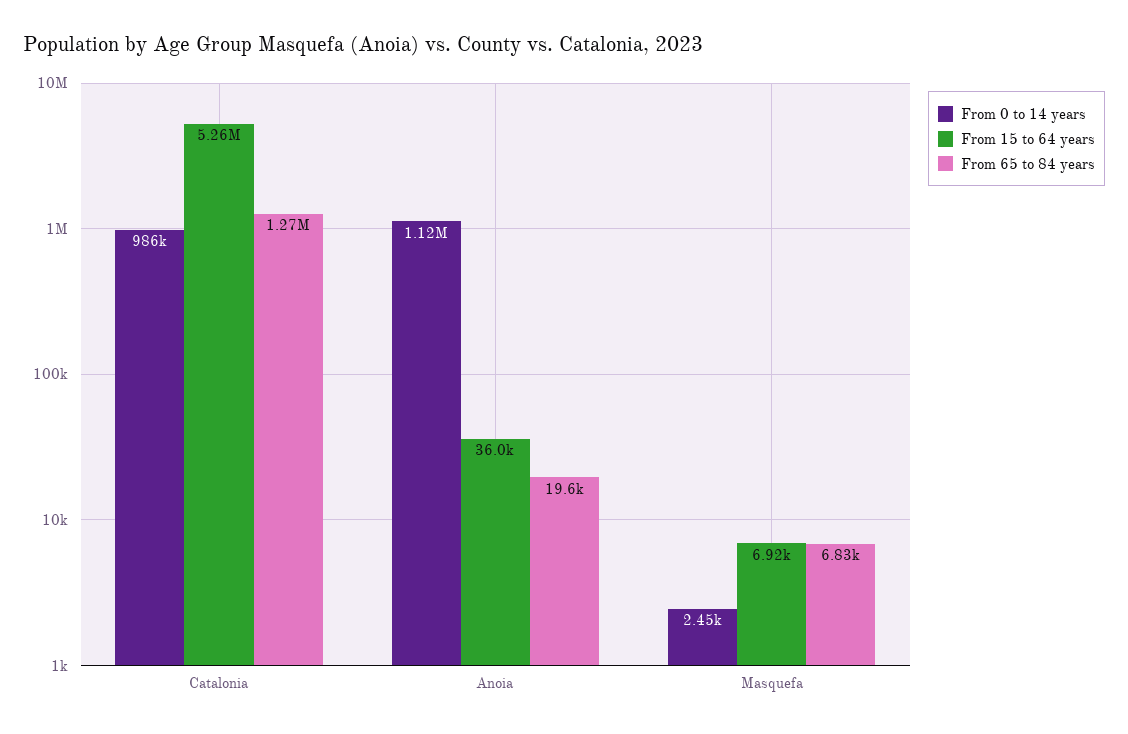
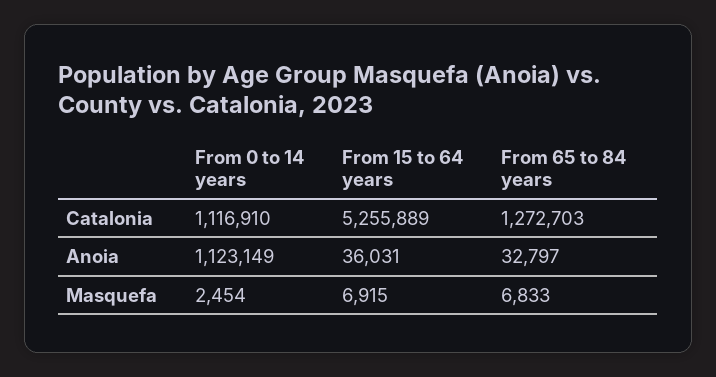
From 0 to 14 years, Catalonia: 986000 -> 1116910
From 65 to 84 years, Anoia: 19600 -> 32797

